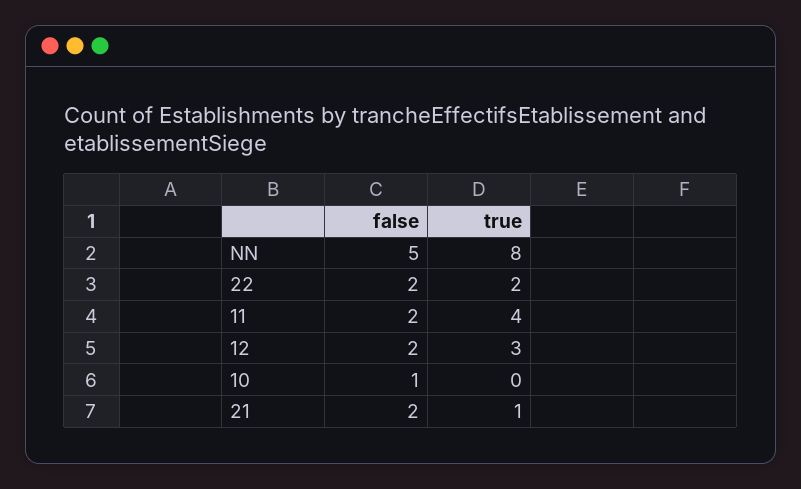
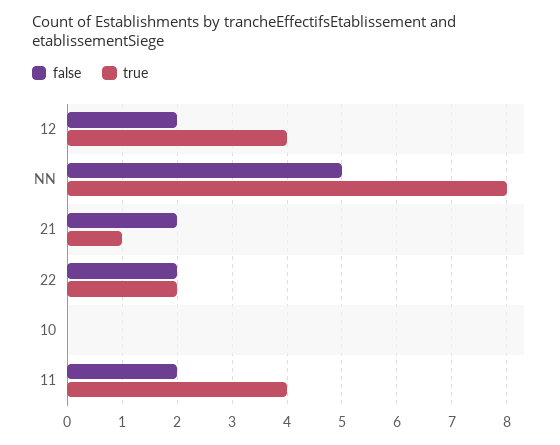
true, 12: 3 -> 4
false, 10: 1 -> 0

